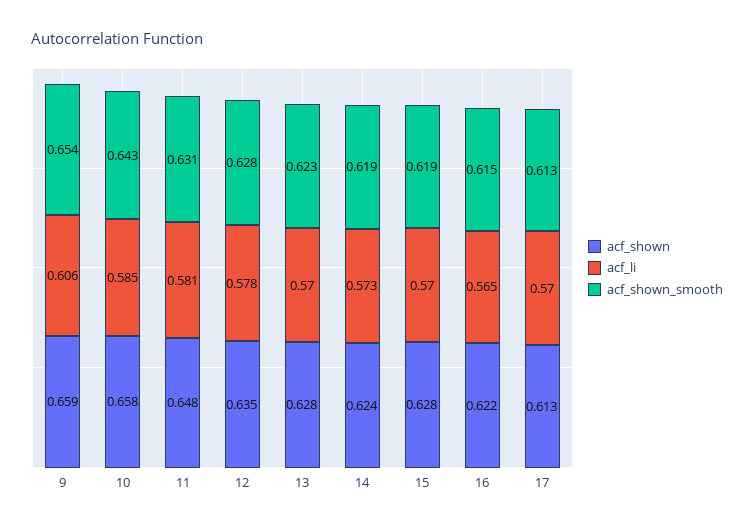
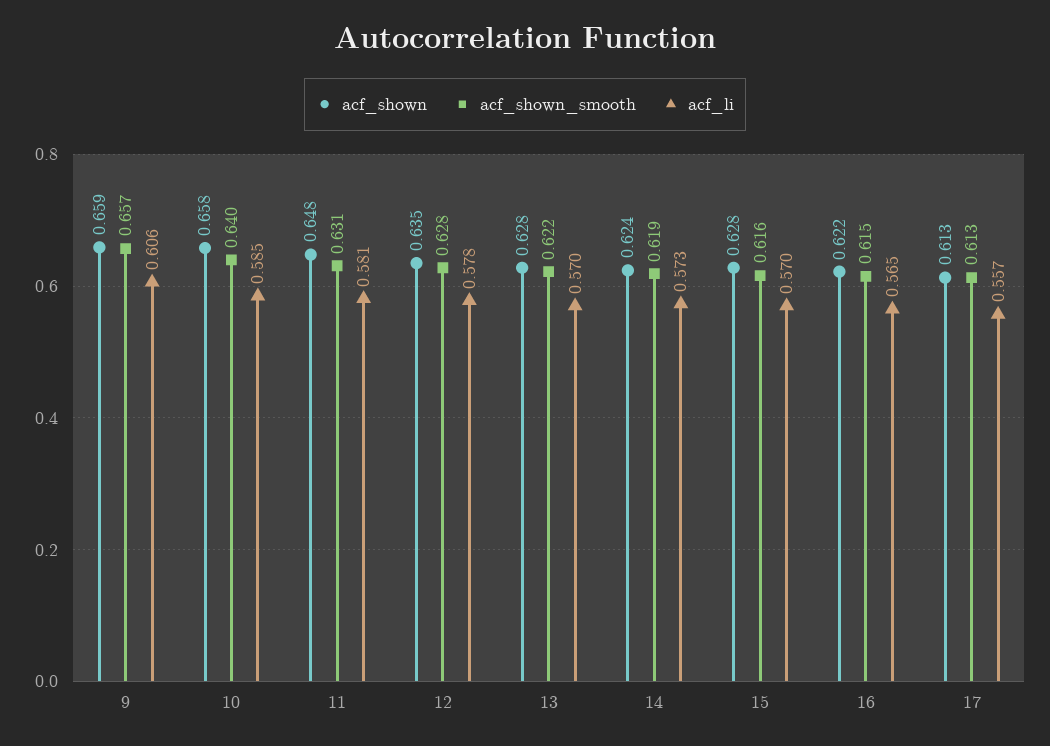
acf_shown_smooth, 9: 0.654 -> 0.657
acf_shown_smooth, 10: 0.643 -> 0.64
acf_shown_smooth, 13: 0.623 -> 0.622
acf_shown_smooth, 15: 0.619 -> 0.616
acf_li, 17: 0.57 -> 0.557

